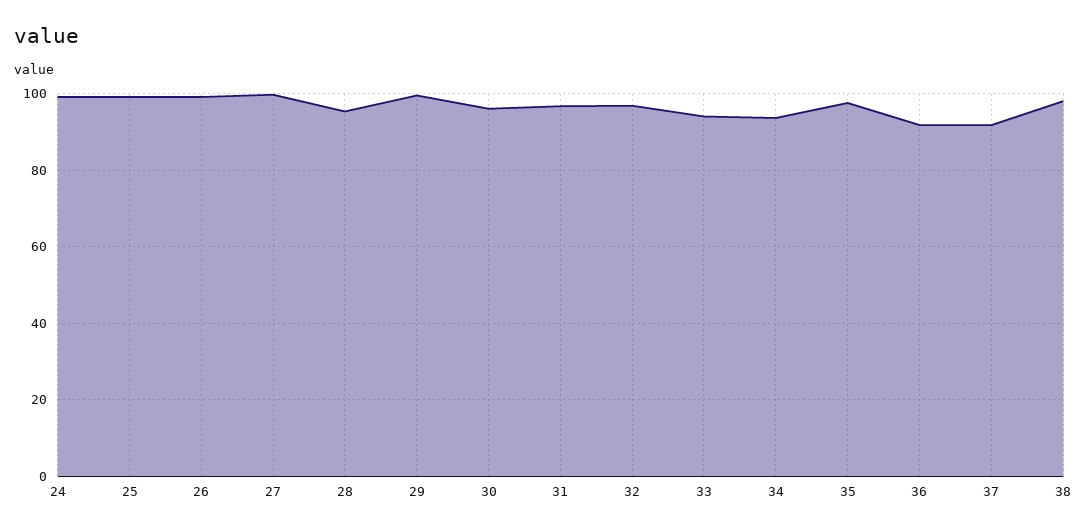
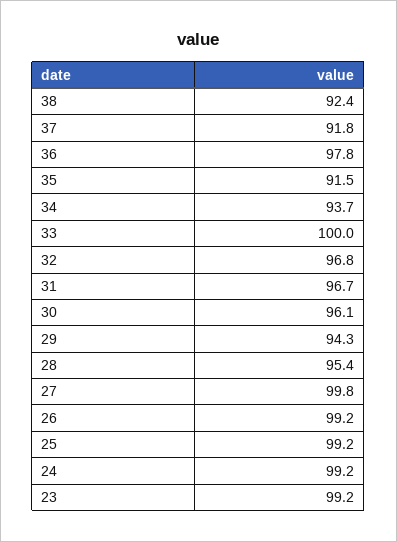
29: 100 -> 94.3
33: 94 -> 100
35: 98 -> 91.5
36: 92 -> 97.8
38: 98 -> 92.4
23: none -> 99.2

